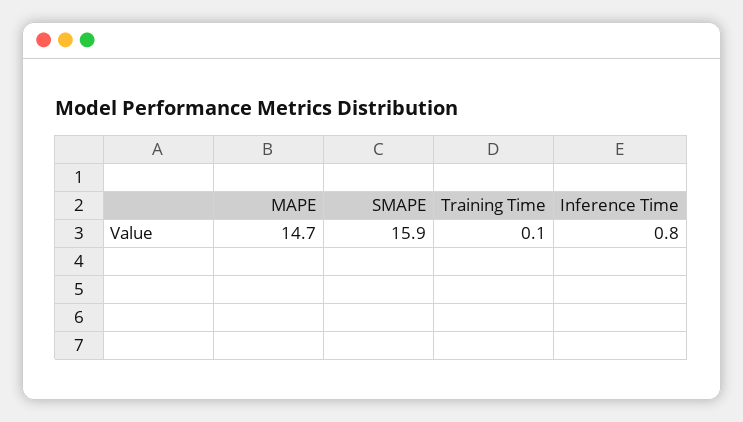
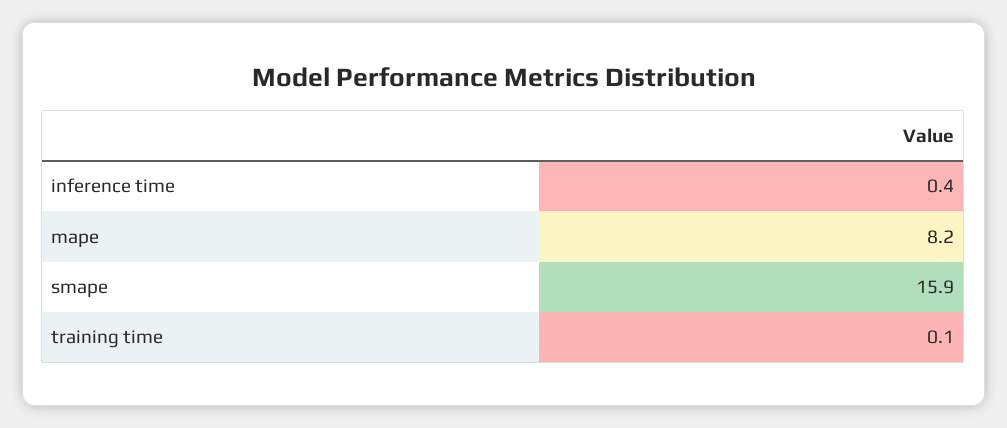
MAPE: 14.7 -> 8.2
Inference Time: 0.8 -> 0.4

